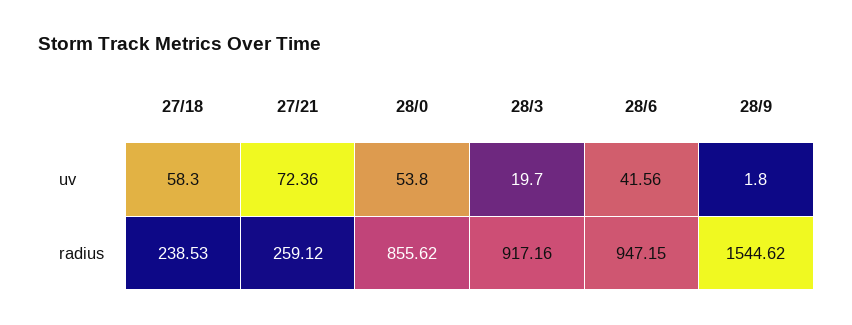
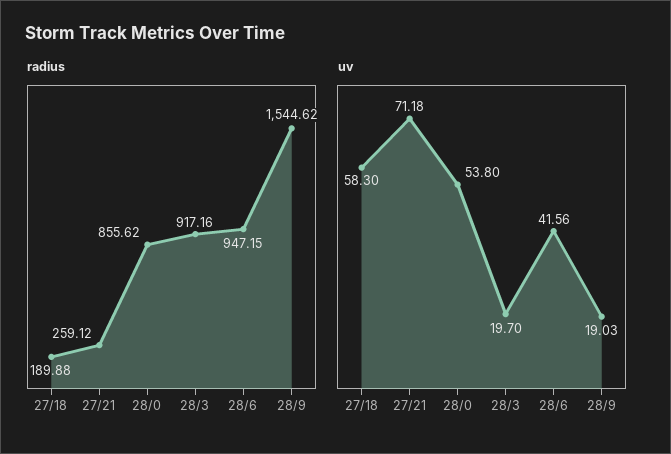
uv, 27/21: 72.36 -> 71.18
uv, 28/9: 1.8 -> 19.03
radius, 27/18: 238.53 -> 189.88

